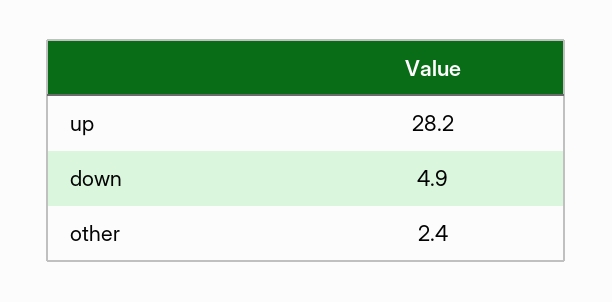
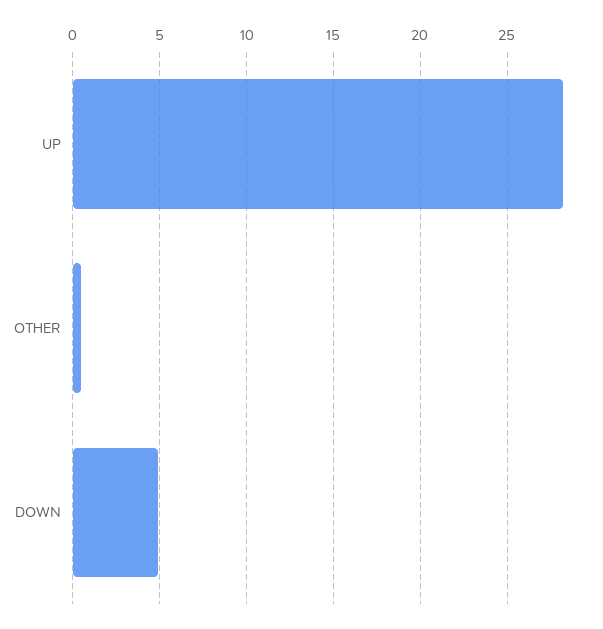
other: 2.4 -> 0.5

